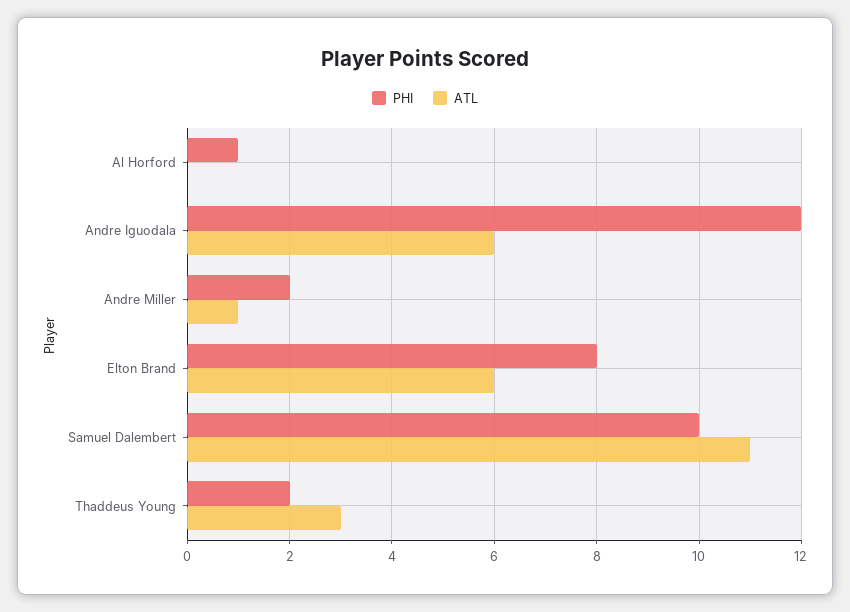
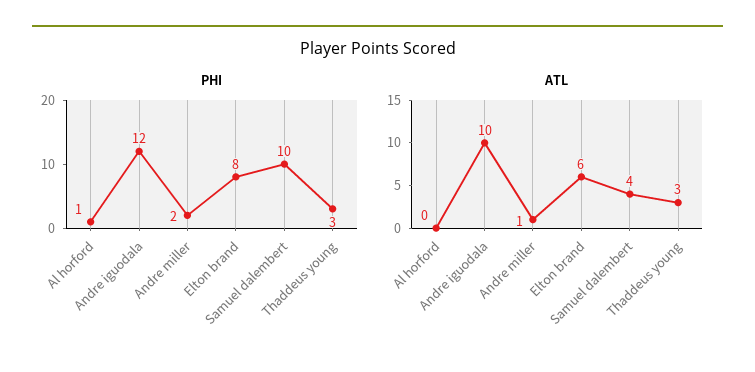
ATL, Andre Iguodala: 6 -> 10
ATL, Samuel Dalembert: 11 -> 4
PHI, Thaddeus Young: 2 -> 3

